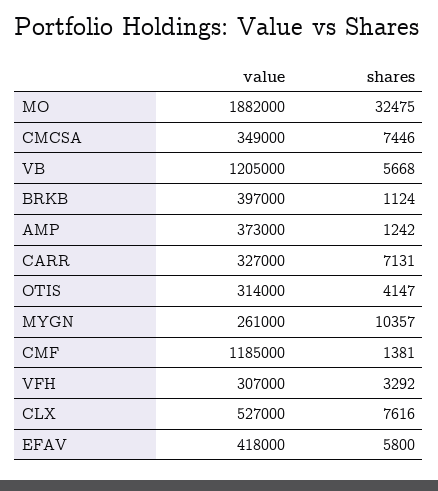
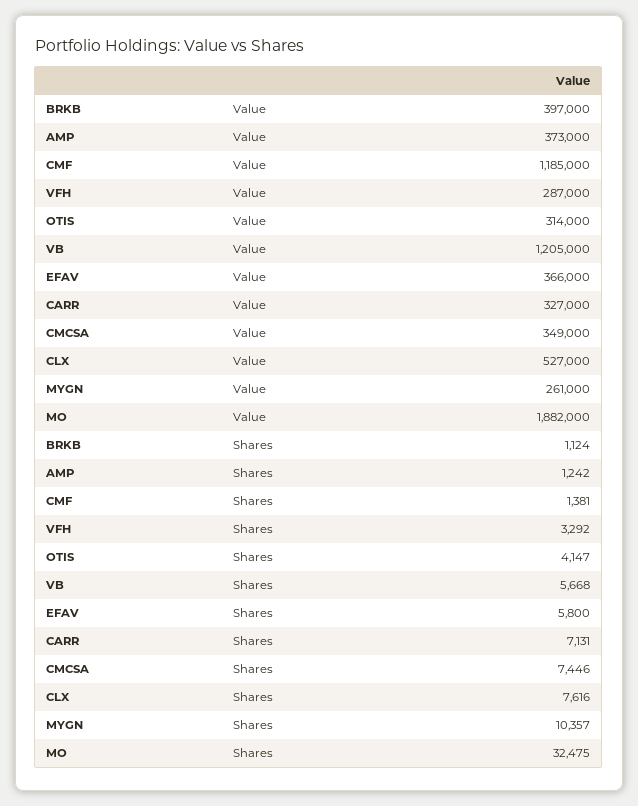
value, VFH: 307000 -> 287000
value, EFAV: 418000 -> 366000

